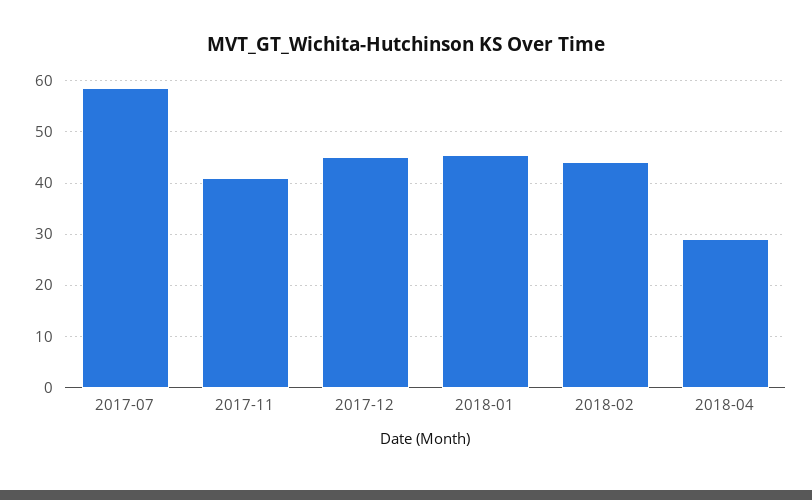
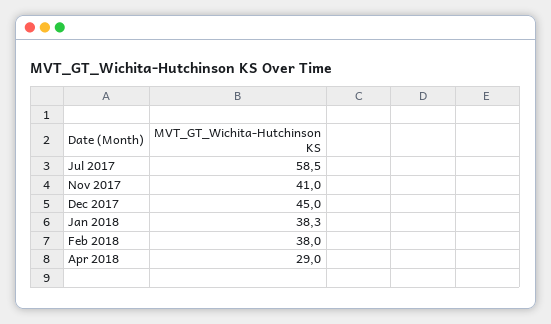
2018-01: 46 -> 38.3
2018-02: 44 -> 38

